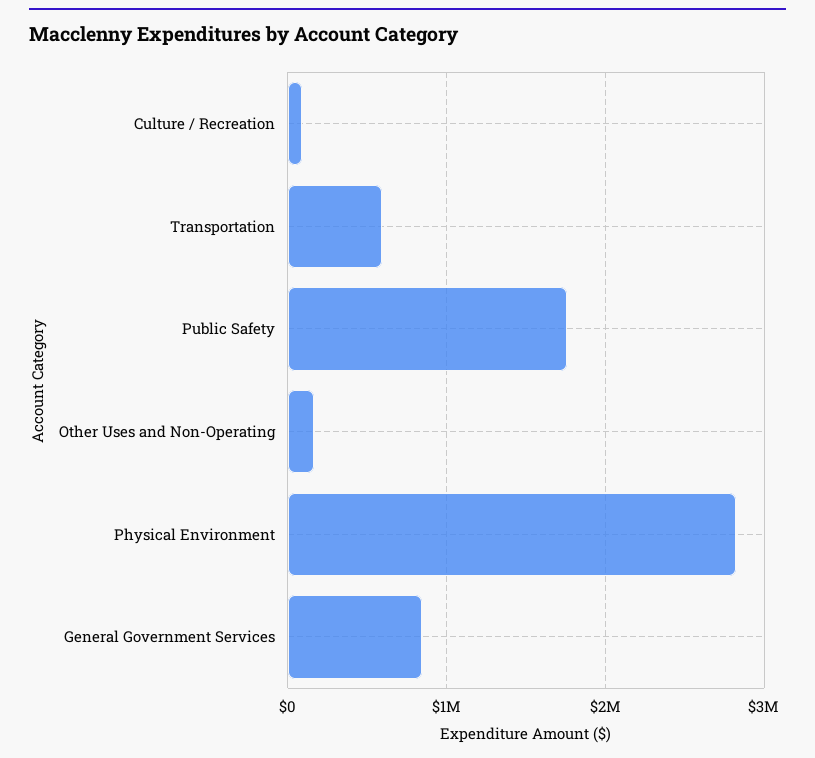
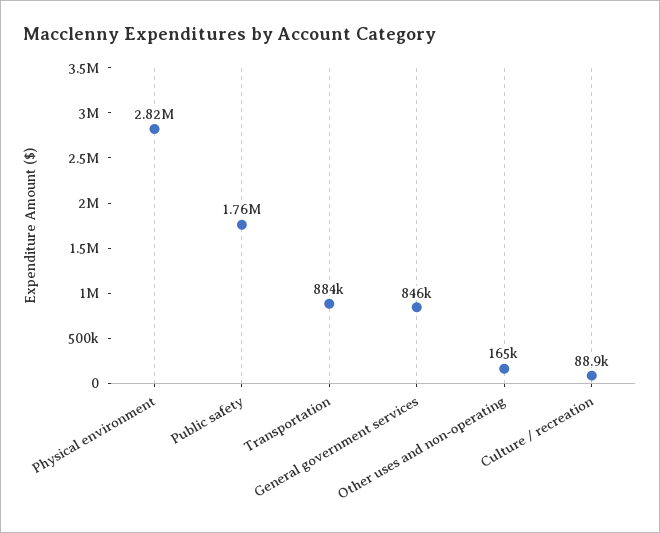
Transportation: 600000 -> 884000

